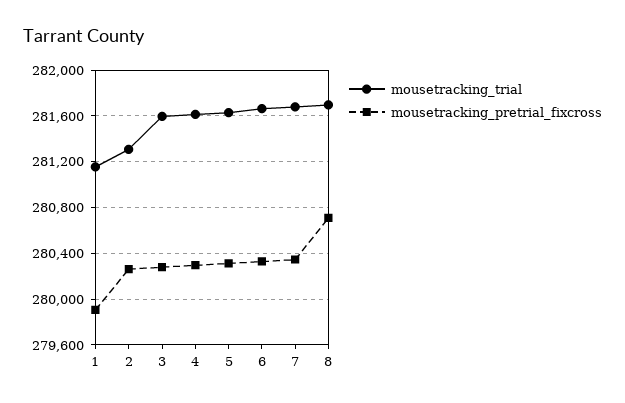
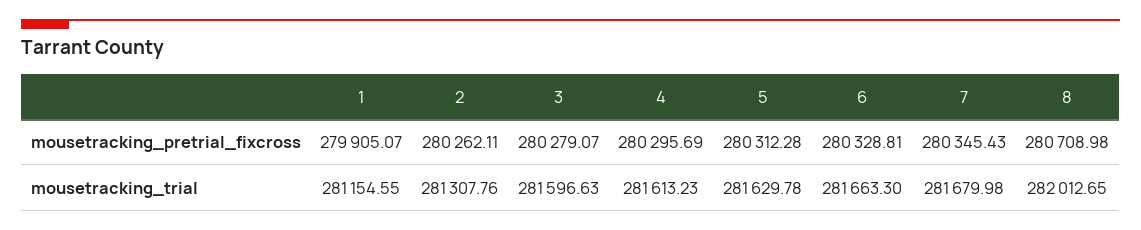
mousetracking_trial, 8: 281700 -> 282012.65

